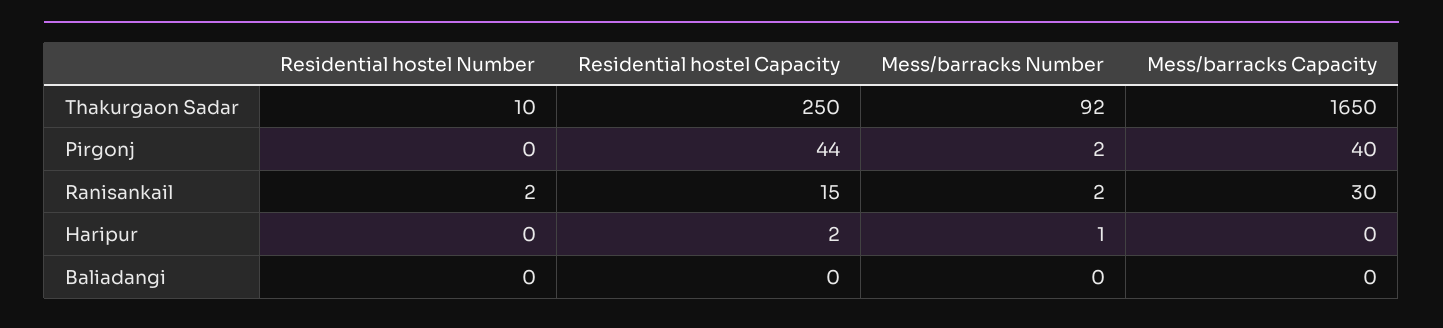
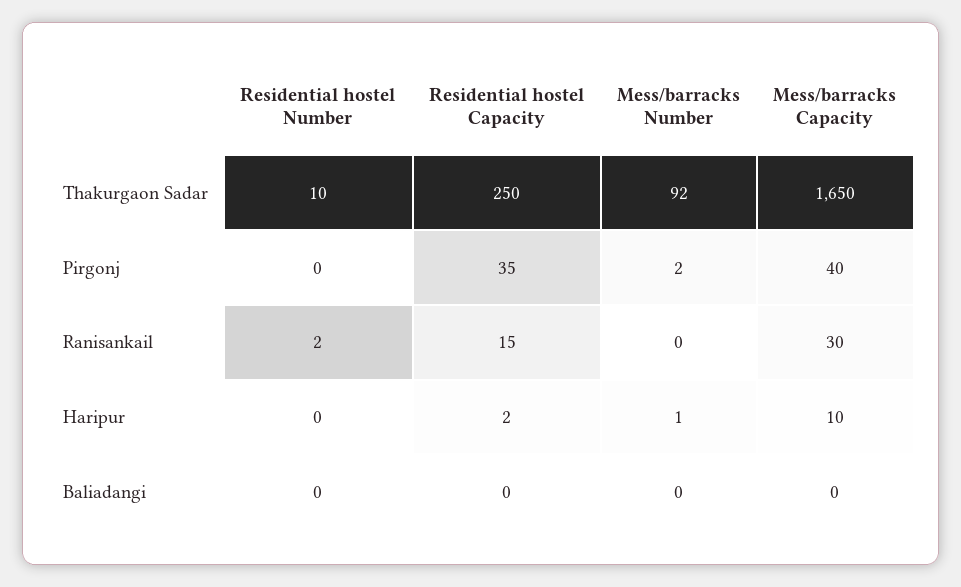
Residential hostel Capacity, Pirgonj: 44 -> 35
Mess/barracks Number, Ranisankail: 2 -> 0
Mess/barracks Capacity, Haripur: 0 -> 10

